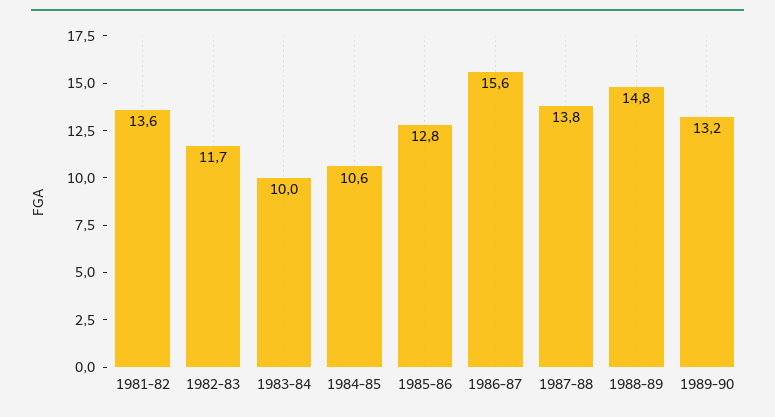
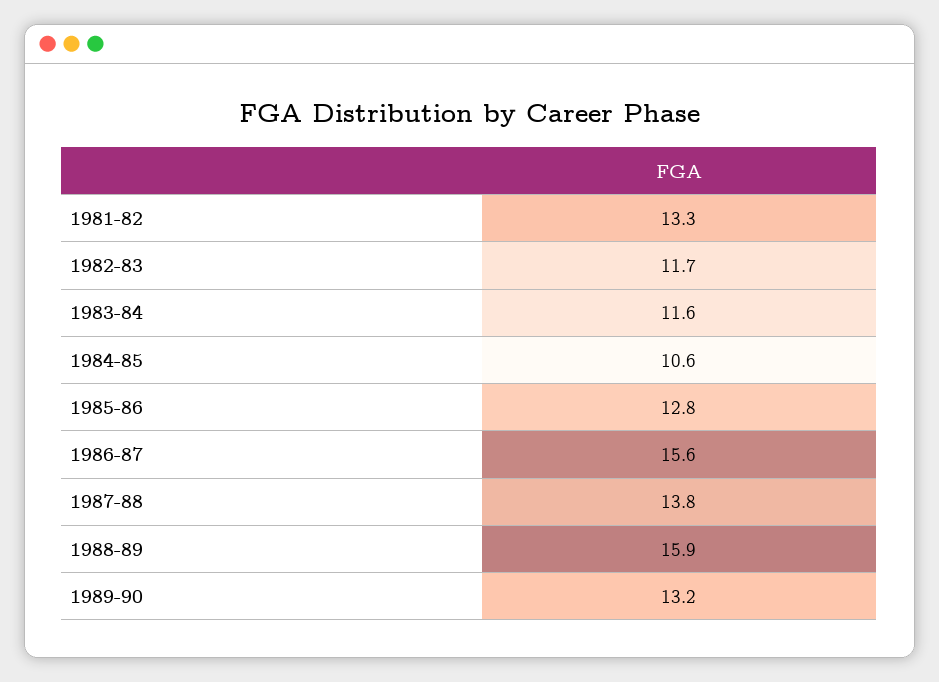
1981-82: 13.6 -> 13.3
1983-84: 10 -> 11.6
1988-89: 14.8 -> 15.9

